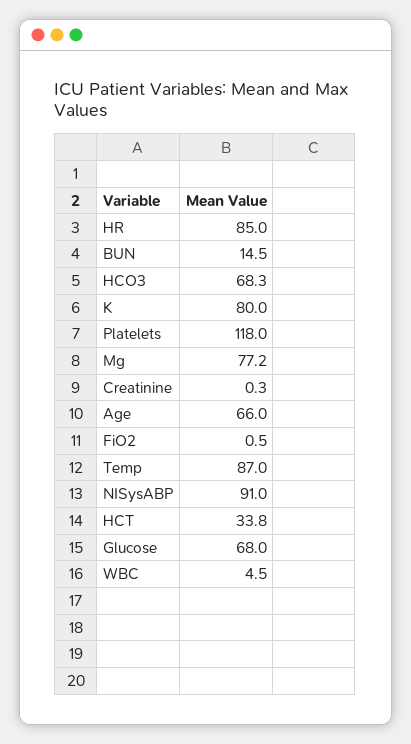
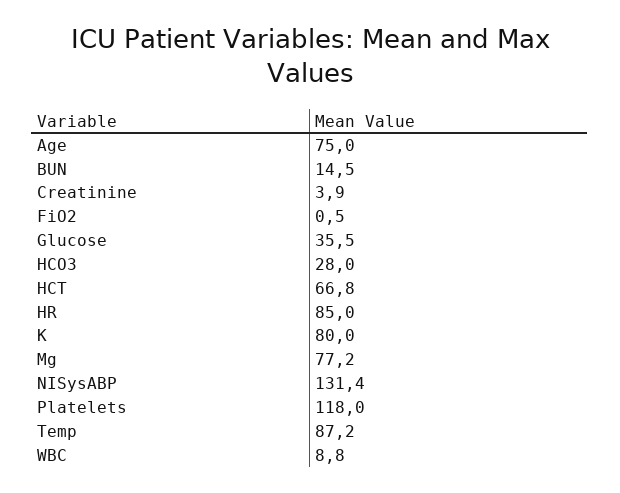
HCO3: 68.3 -> 28
Creatinine: 0.3 -> 3.9
Age: 66 -> 75
Temp: 87 -> 87.2
NISysABP: 91 -> 131.4
HCT: 33.8 -> 66.8
Glucose: 68 -> 35.5
WBC: 4.5 -> 8.8

